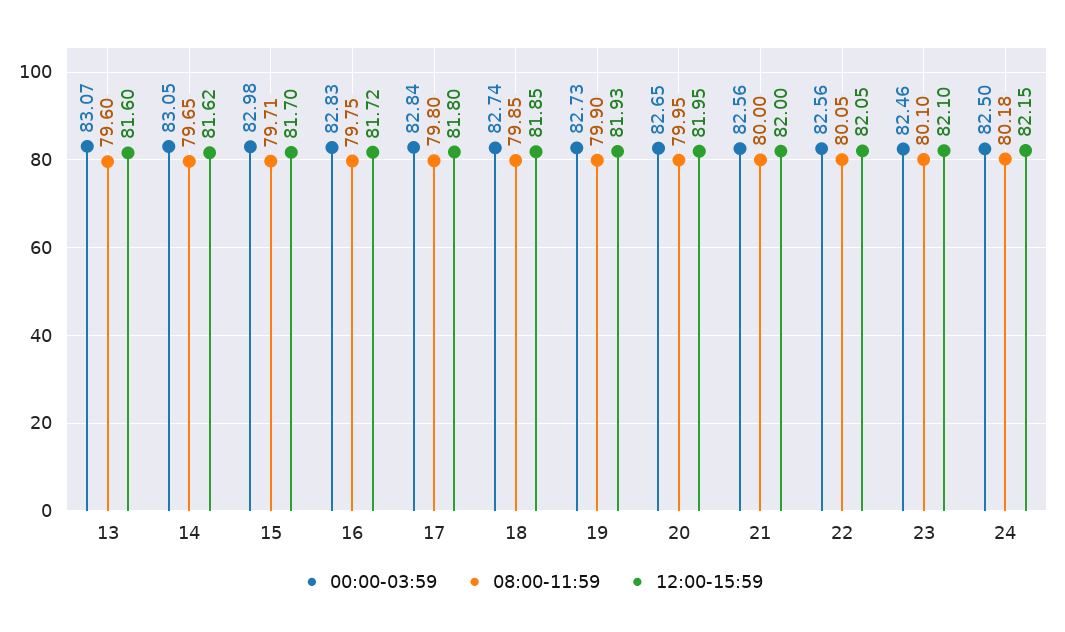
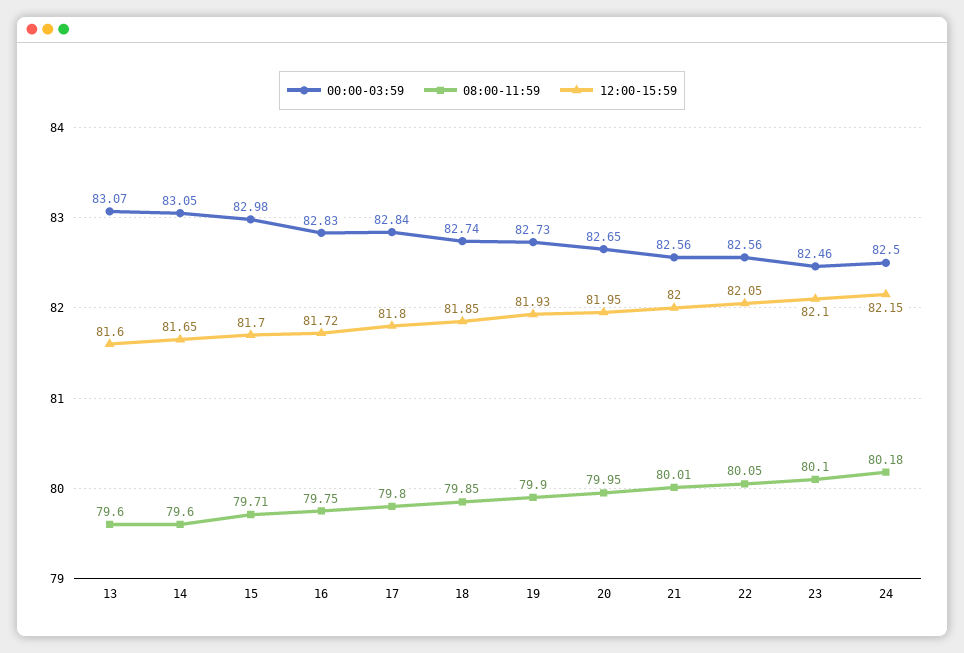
08:00-11:59, 14: 79.65 -> 79.6
12:00-15:59, 14: 81.62 -> 81.65
08:00-11:59, 21: 80 -> 80.01

